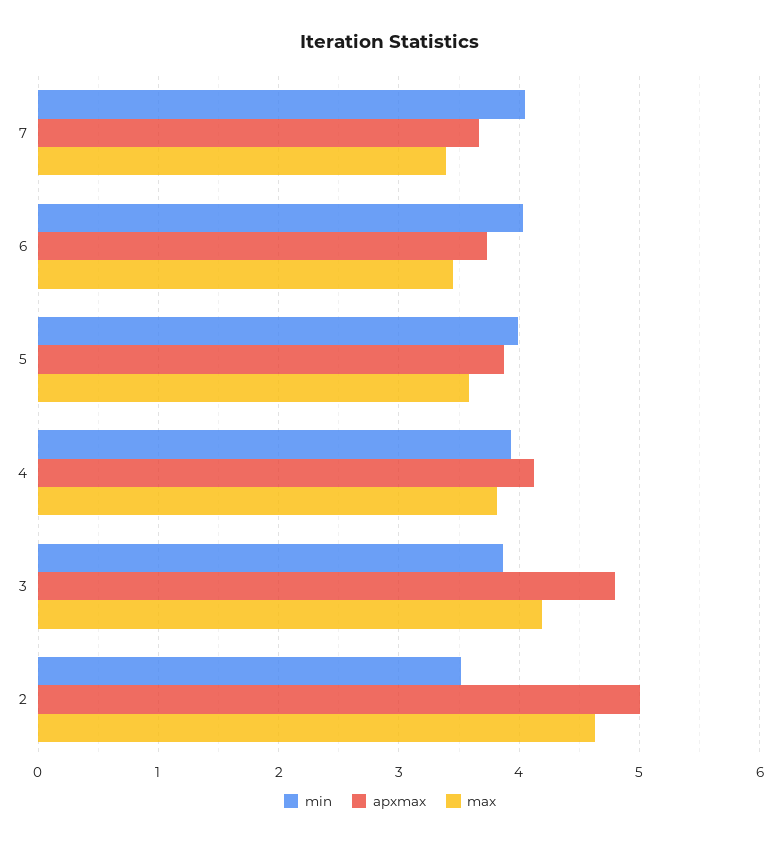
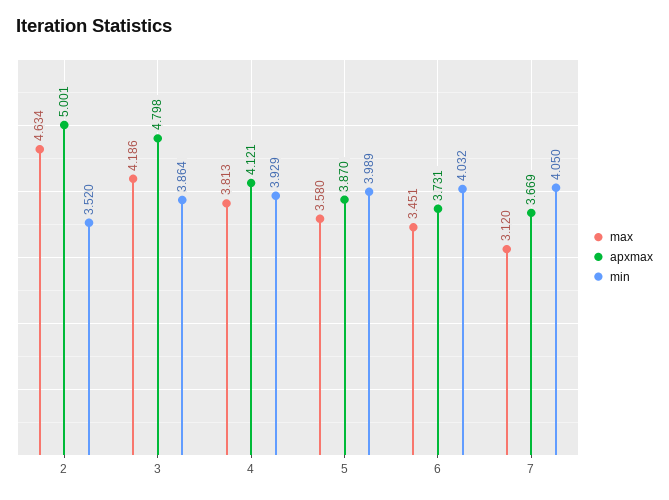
max, 7: 3.4 -> 3.12

